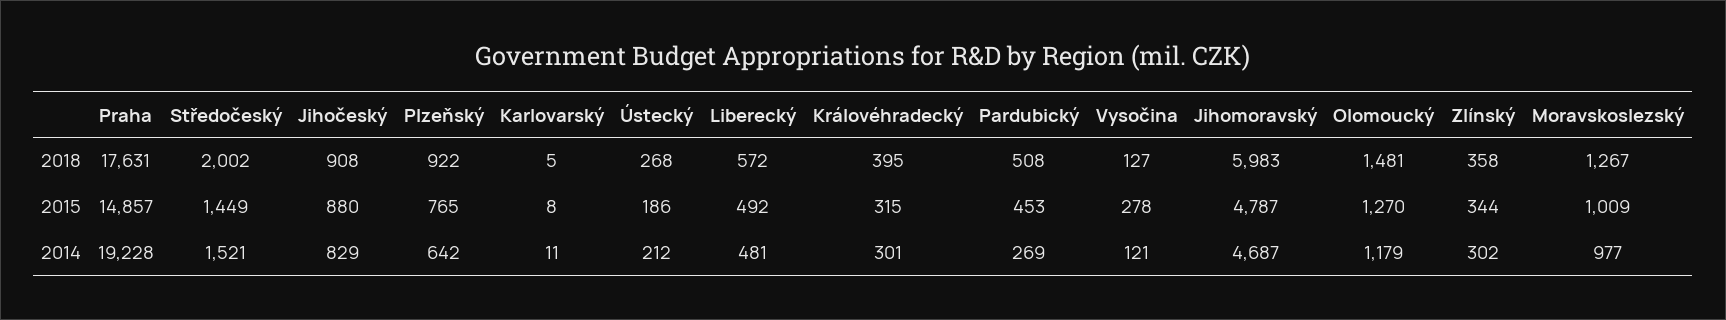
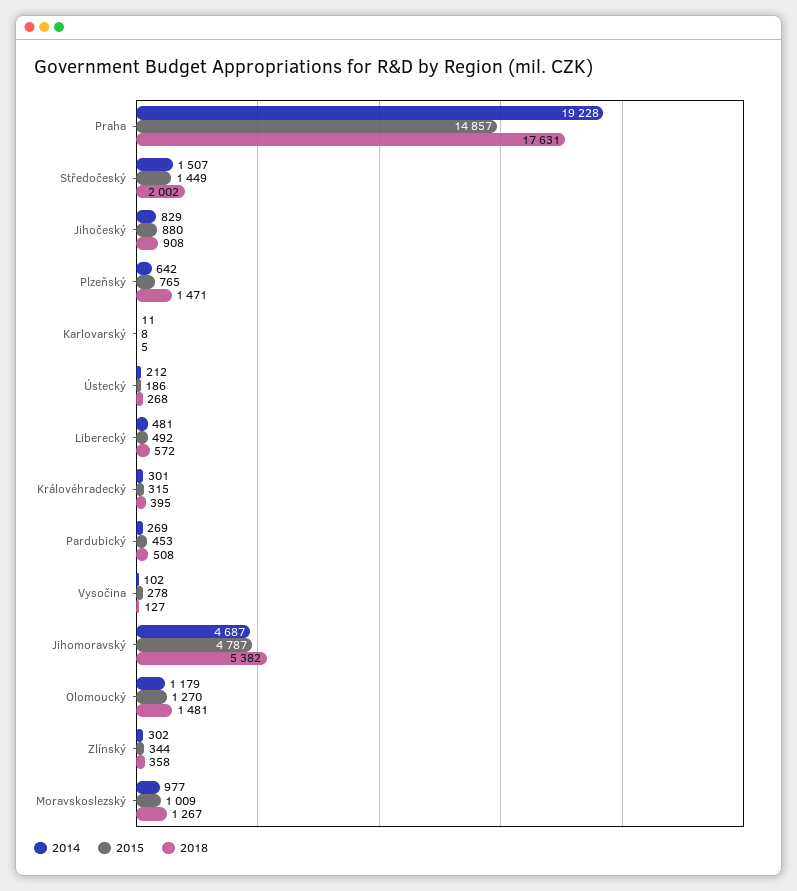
2018, Plzeňský: 922 -> 1471
2018, Jihomoravský: 5983 -> 5382
2014, Středočeský: 1521 -> 1507
2014, Vysočina: 121 -> 102

